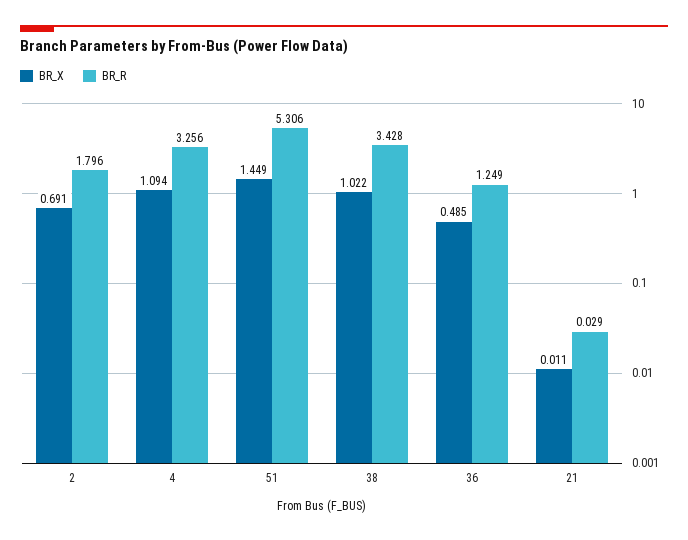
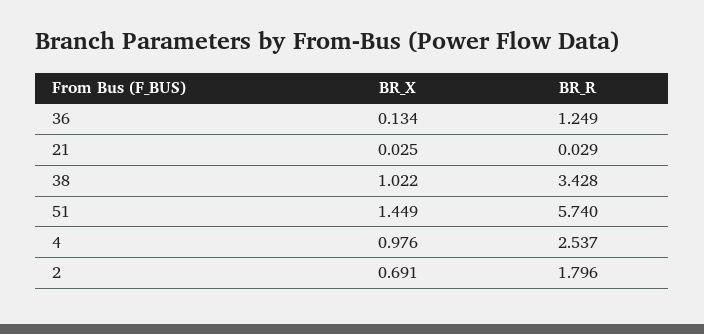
BR_X, 4: 1.094 -> 0.976
BR_R, 4: 3.256 -> 2.537
BR_R, 51: 5.306 -> 5.74
BR_X, 36: 0.485 -> 0.134
BR_X, 21: 0.011 -> 0.025

